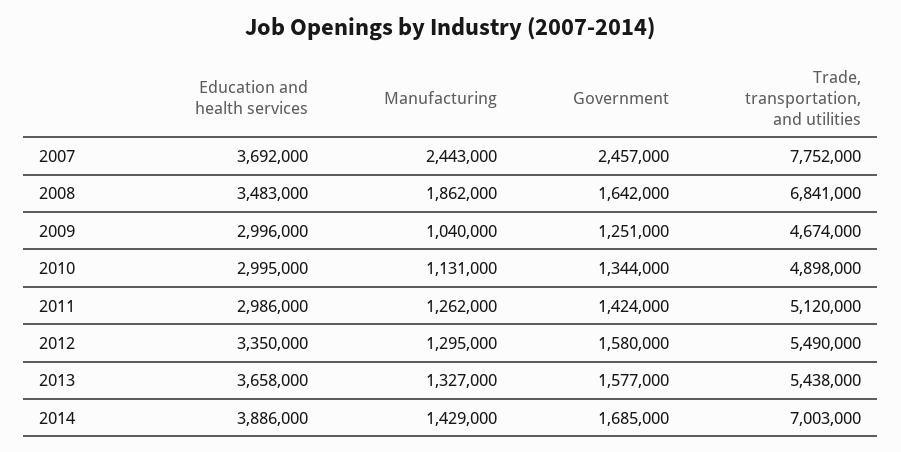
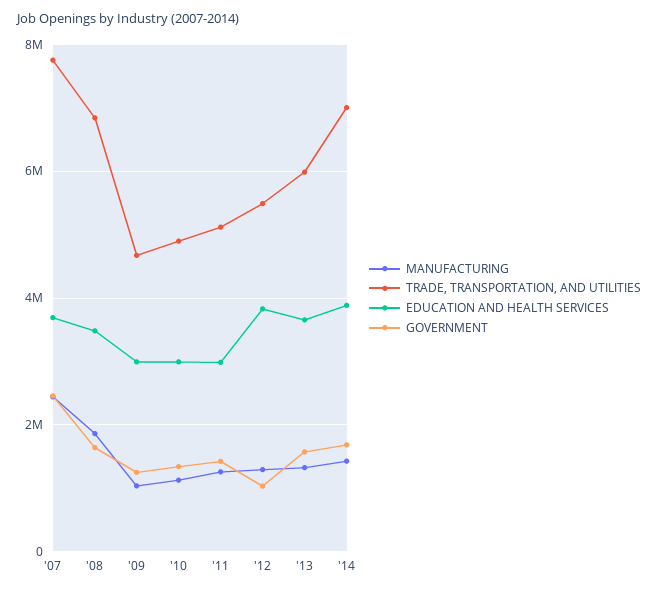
Education and health services, 2012: 3350000 -> 3800000
Government, 2012: 1580000 -> 1000000
Trade, transportation, and utilities, 2013: 5438000 -> 6000000

